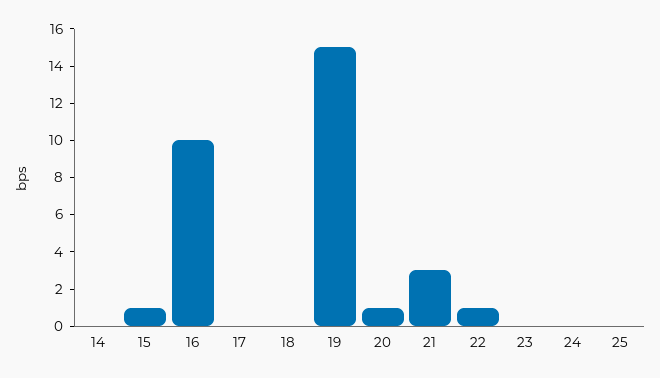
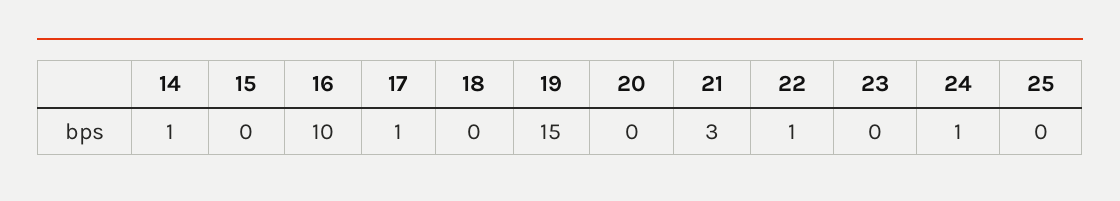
14: 0 -> 1
15: 1 -> 0
17: 0 -> 1
20: 1 -> 0
24: 0 -> 1

